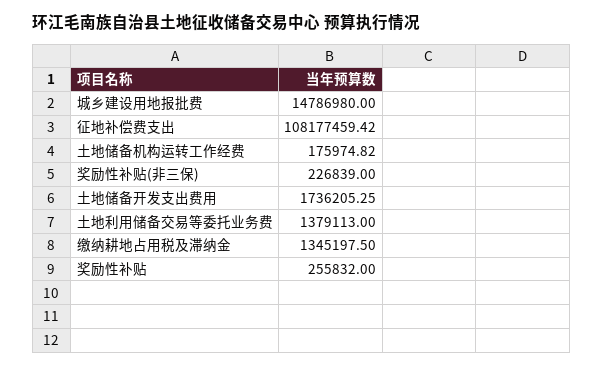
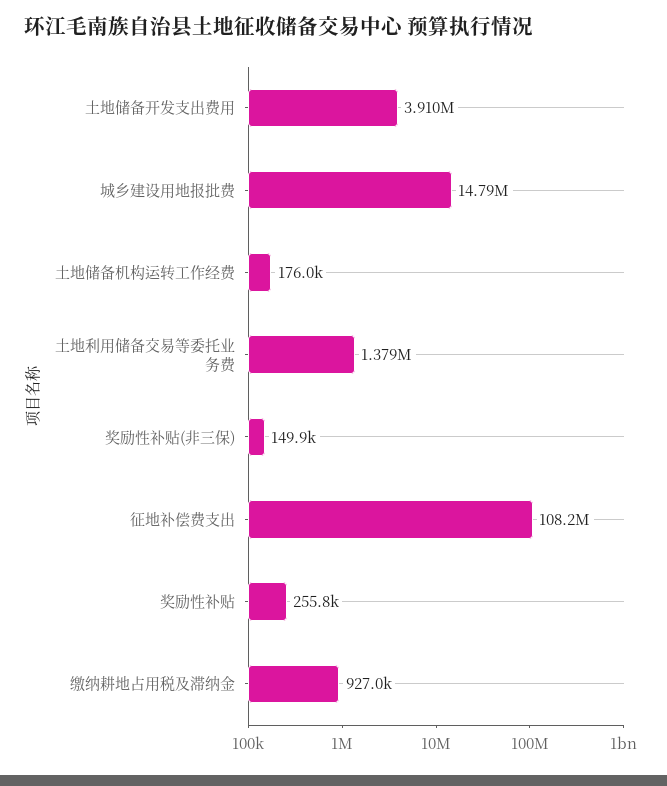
奖励性补贴(非三保): 226839 -> 149900
土地储备开发支出费用: 1736205.25 -> 3910000
缴纳耕地占用税及滞纳金: 1345197.5 -> 927000

